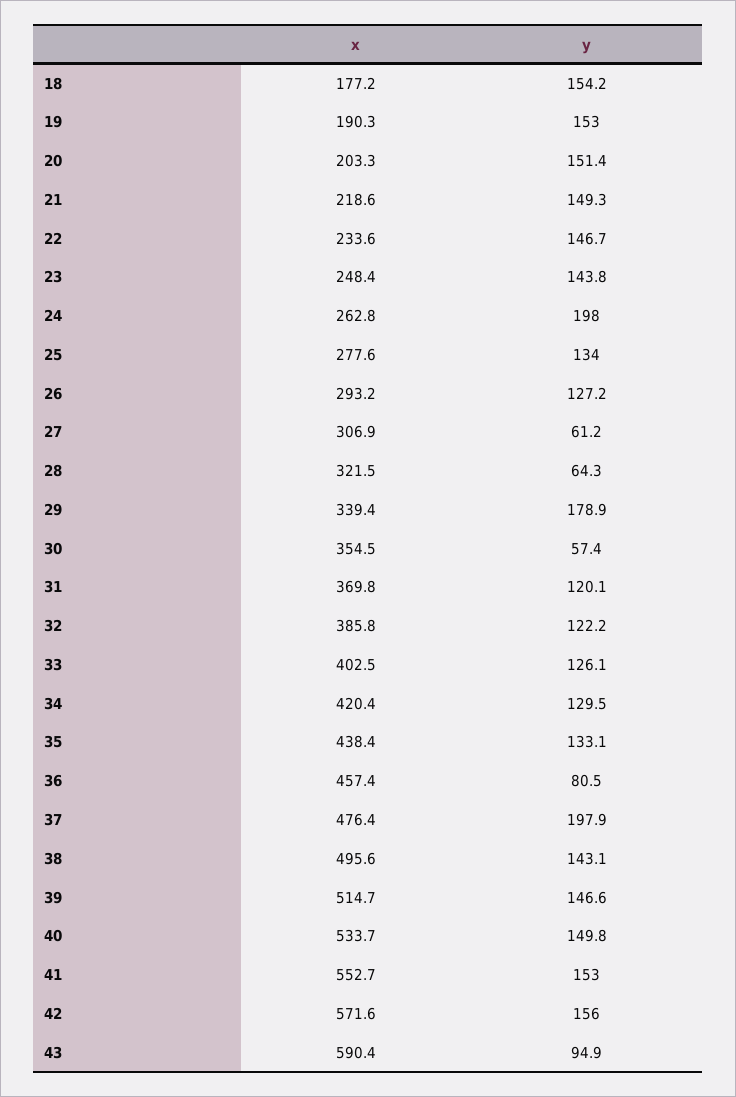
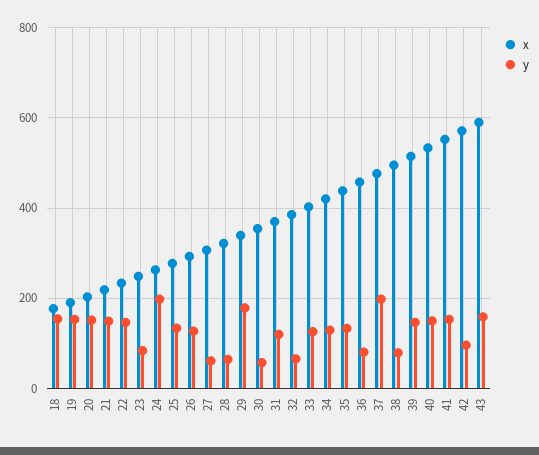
y, 23: 143.8 -> 80
y, 32: 122.2 -> 60
y, 38: 143.1 -> 80
y, 42: 156 -> 100
y, 43: 94.9 -> 160

